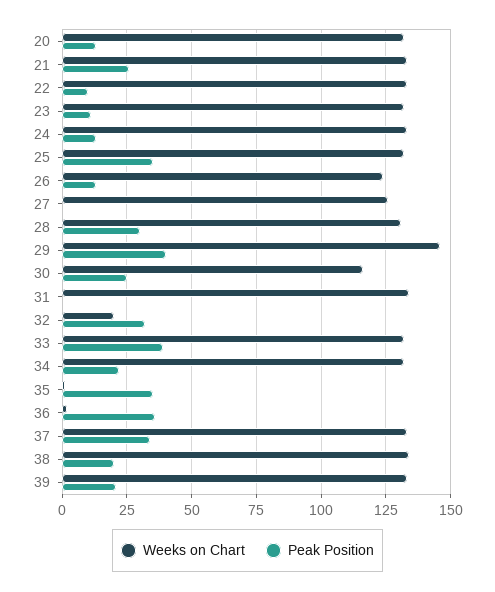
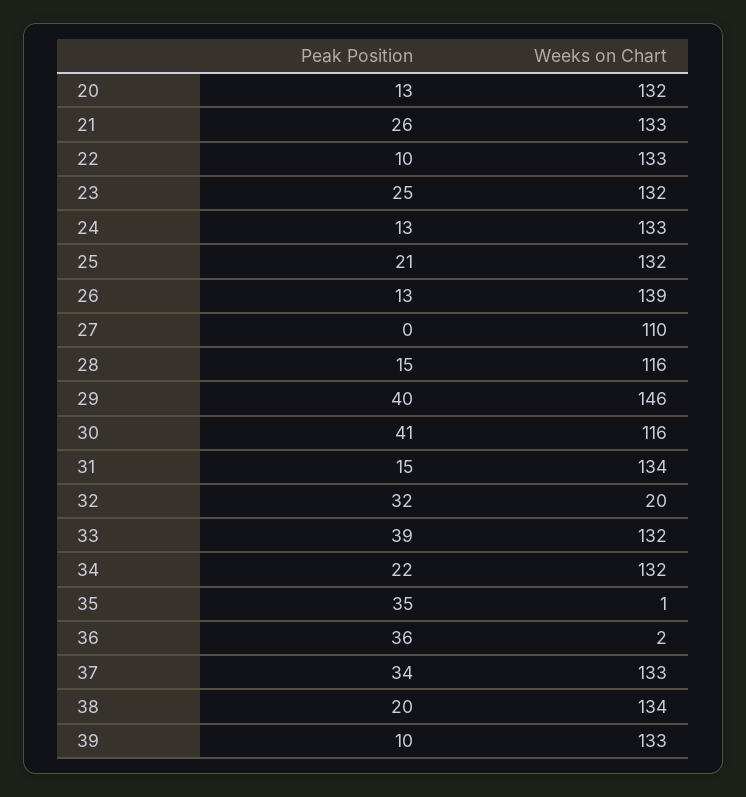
Peak Position, 23: 10 -> 25
Peak Position, 25: 35 -> 21
Weeks on Chart, 26: 125 -> 139
Weeks on Chart, 27: 125 -> 110
Weeks on Chart, 28: 130 -> 116
Peak Position, 28: 30 -> 15
Peak Position, 30: 25 -> 41
Peak Position, 31: 0 -> 15
Peak Position, 39: 20 -> 10

